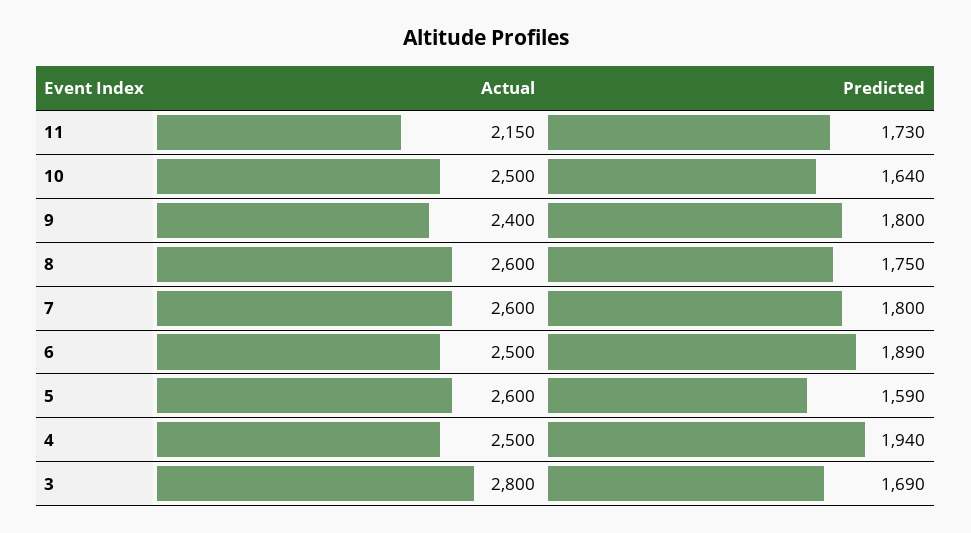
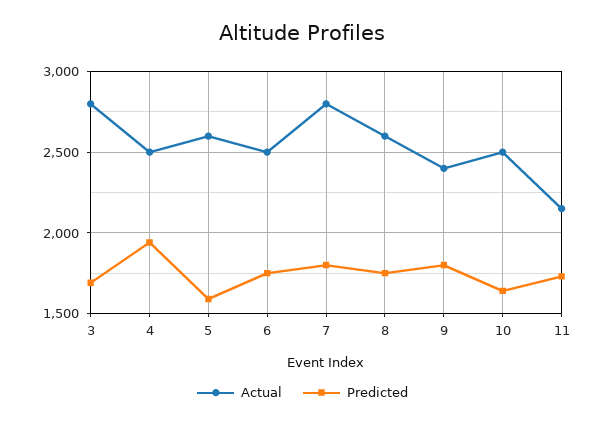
Actual, 7: 2600 -> 2800
Predicted, 6: 1890 -> 1750

